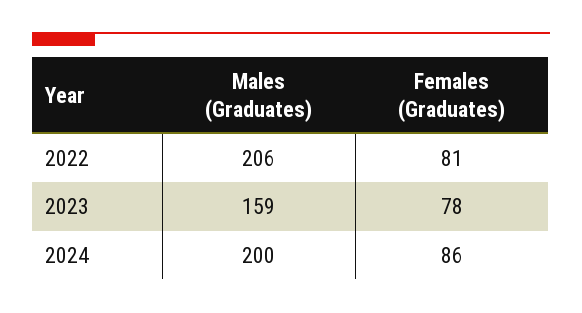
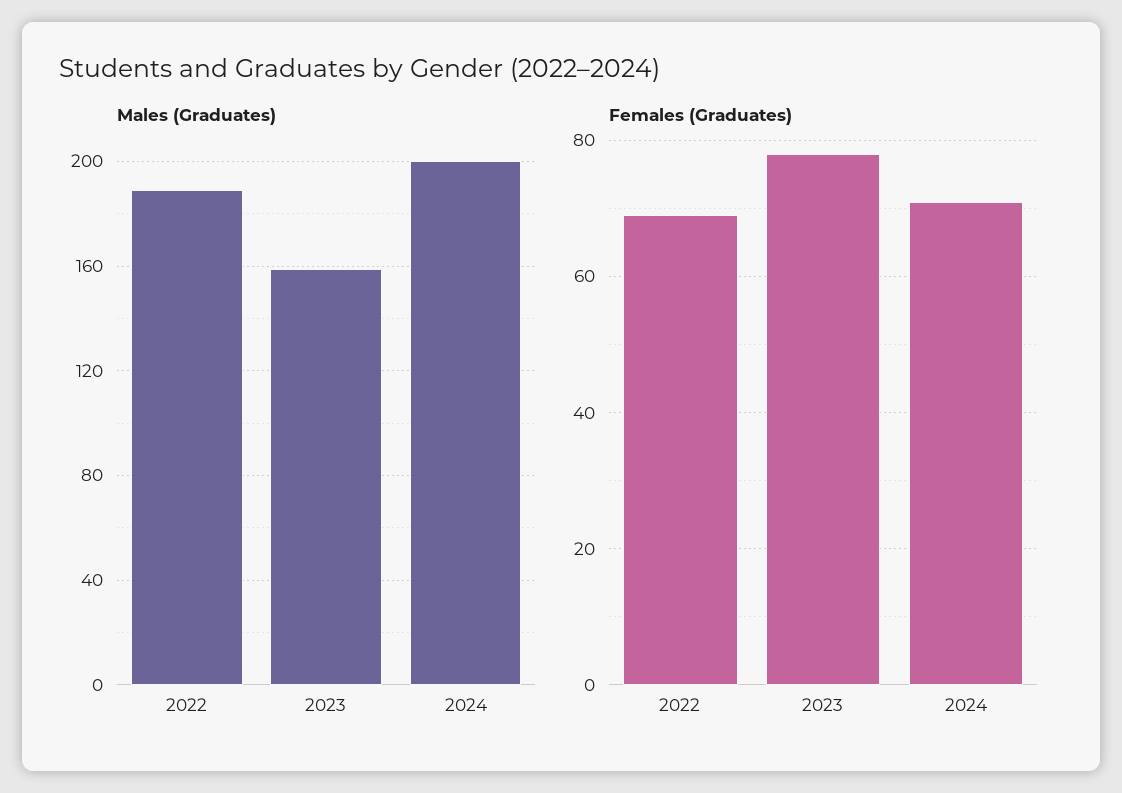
Males (Graduates), 2022: 206 -> 190
Females (Graduates), 2022: 81 -> 70
Females (Graduates), 2024: 86 -> 70

